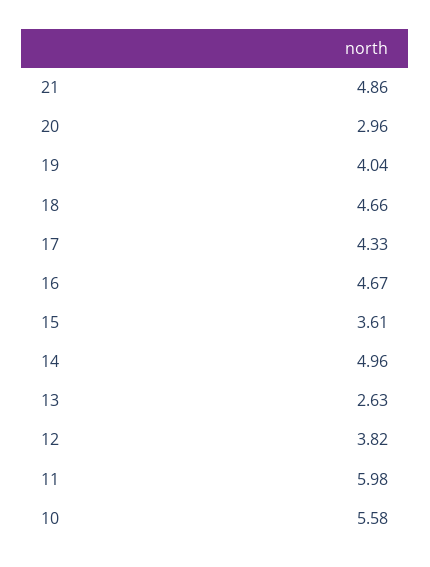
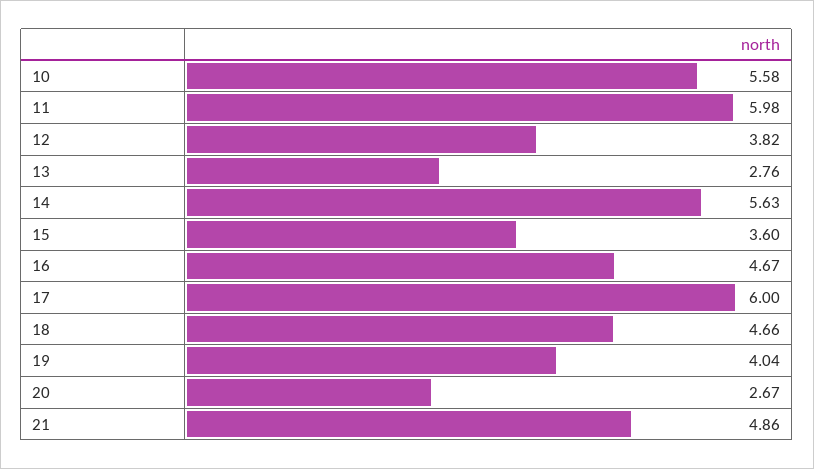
20: 2.96 -> 2.67
17: 4.33 -> 6
15: 3.61 -> 3.6
14: 4.96 -> 5.63
13: 2.63 -> 2.76

